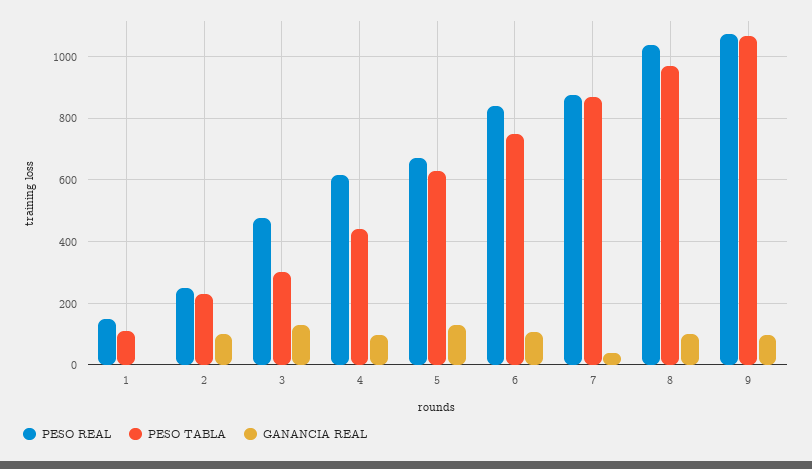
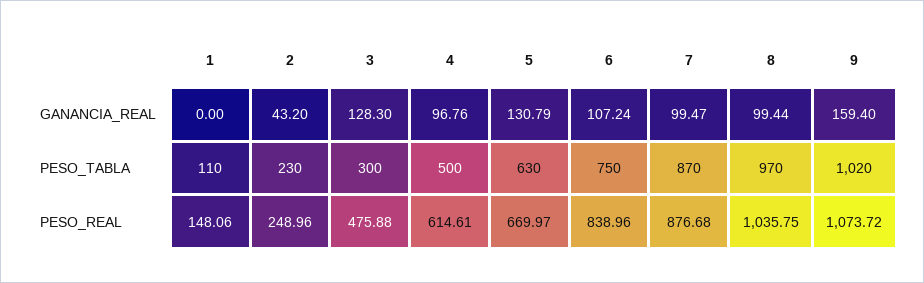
GANANCIA REAL, 2: 100 -> 43.2
PESO TABLA, 4: 440 -> 500
GANANCIA REAL, 7: 40 -> 99.47
PESO TABLA, 9: 1060 -> 1020
GANANCIA REAL, 9: 100 -> 159.4

